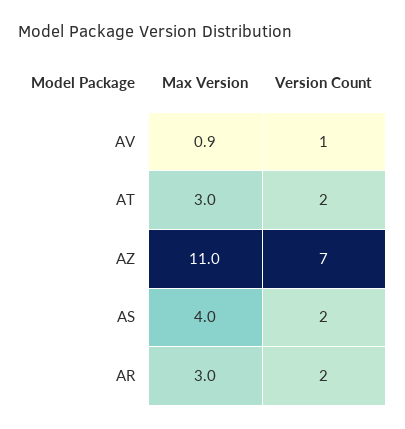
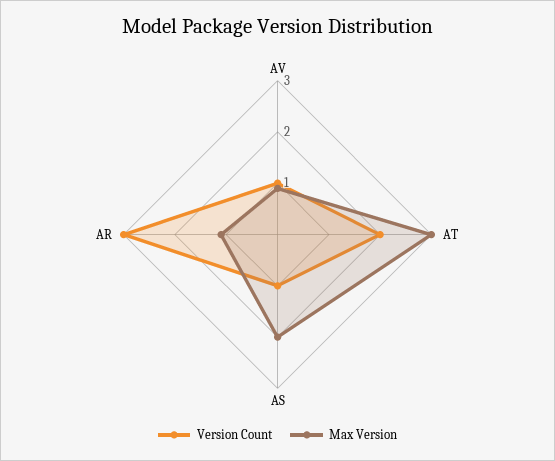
Max Version, AZ: 11 -> none
Version Count, AZ: 7 -> none
Max Version, AS: 4 -> 2
Version Count, AS: 2 -> 1
Max Version, AR: 3 -> 1
Version Count, AR: 2 -> 3

